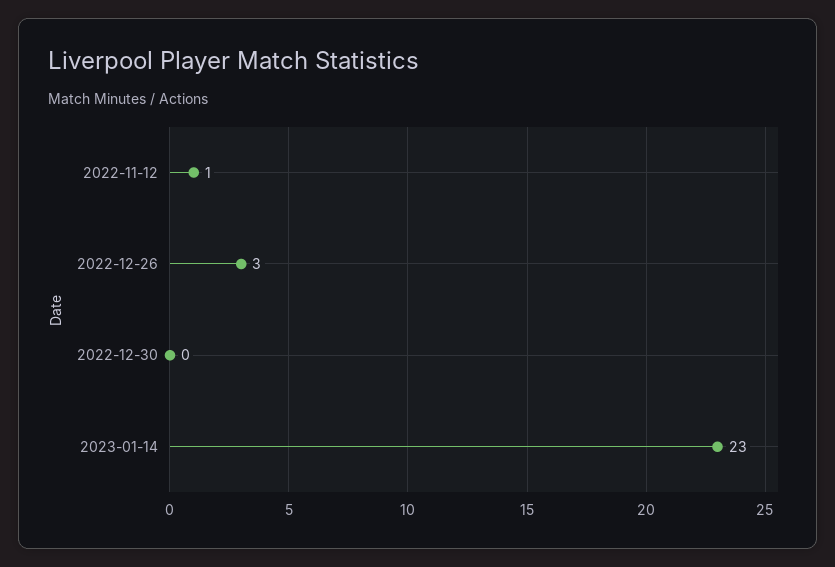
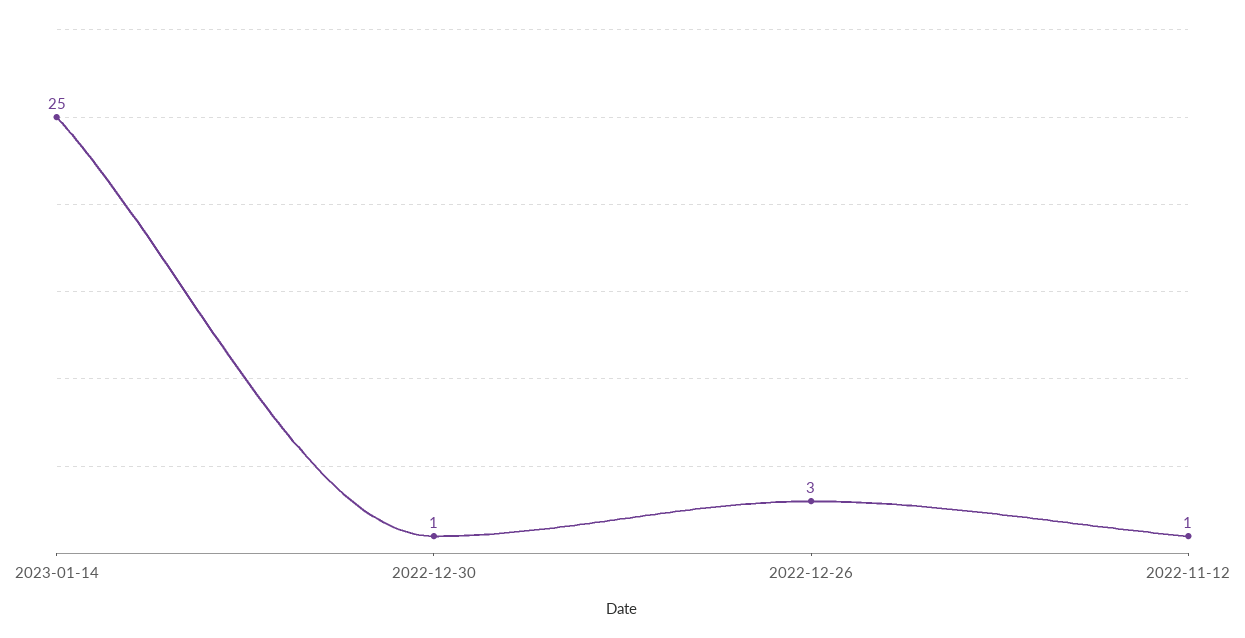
2022-12-30: 0 -> 1
2023-01-14: 23 -> 25

